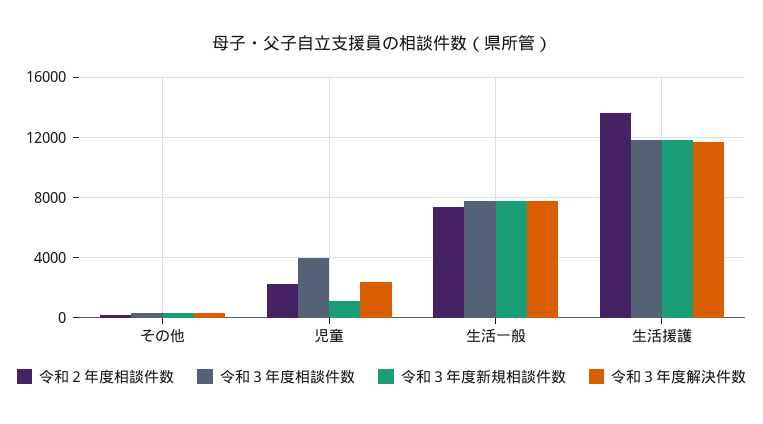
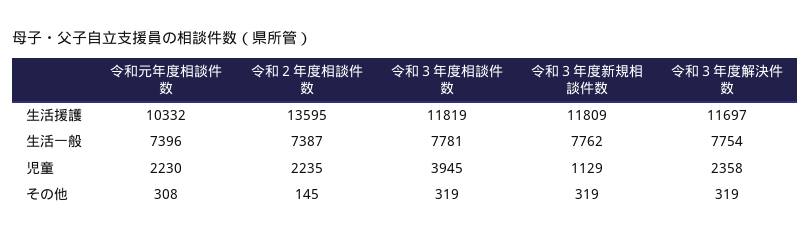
令和元年度相談件数, 生活援護: none -> 10332
令和元年度相談件数, 生活一般: none -> 7396
令和元年度相談件数, 児童: none -> 2230
令和元年度相談件数, その他: none -> 308

